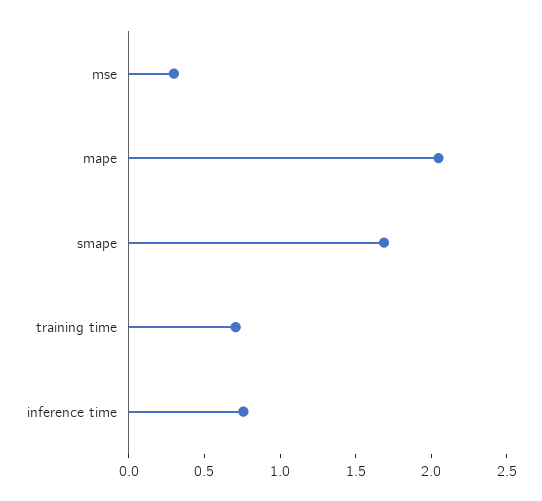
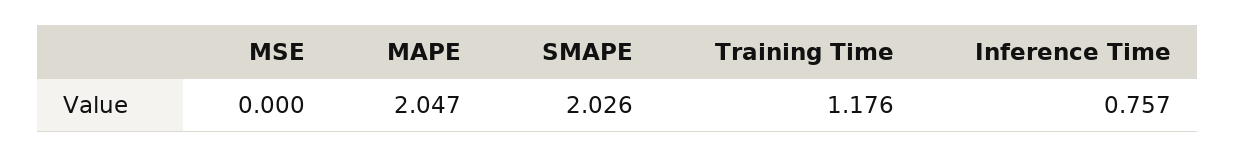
mse: 0.3 -> 0
smape: 1.7 -> 2.026
training time: 0.7 -> 1.176

